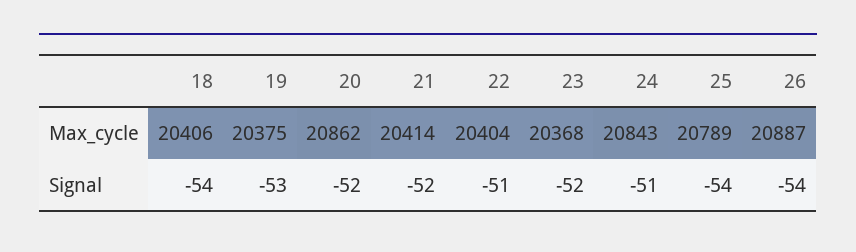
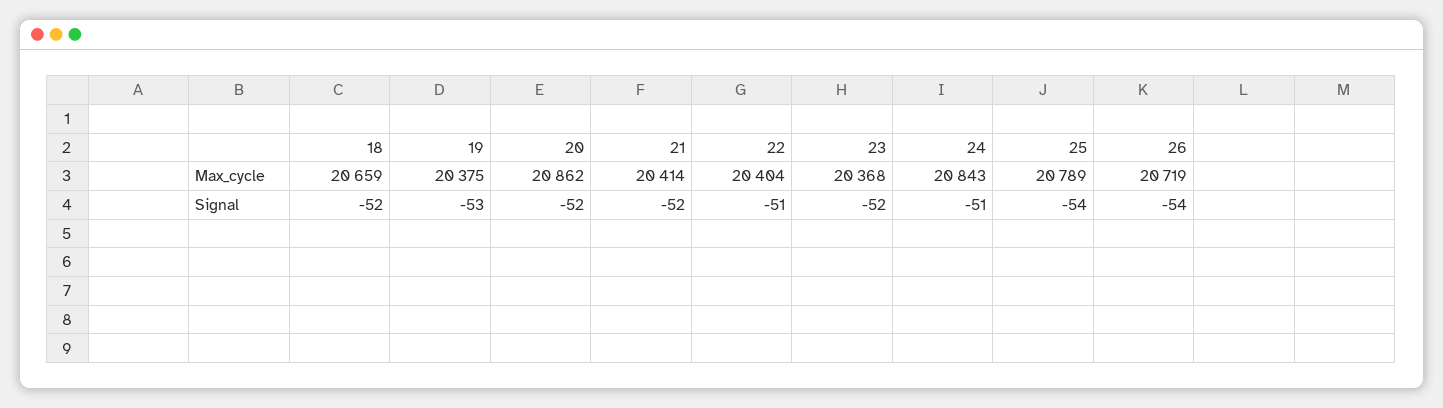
18, Max_cycle: 20406 -> 20659
26, Max_cycle: 20887 -> 20719
18, Signal: -54 -> -52

